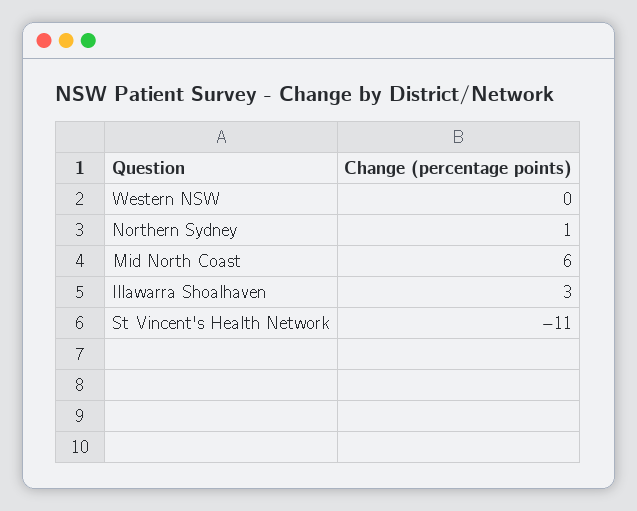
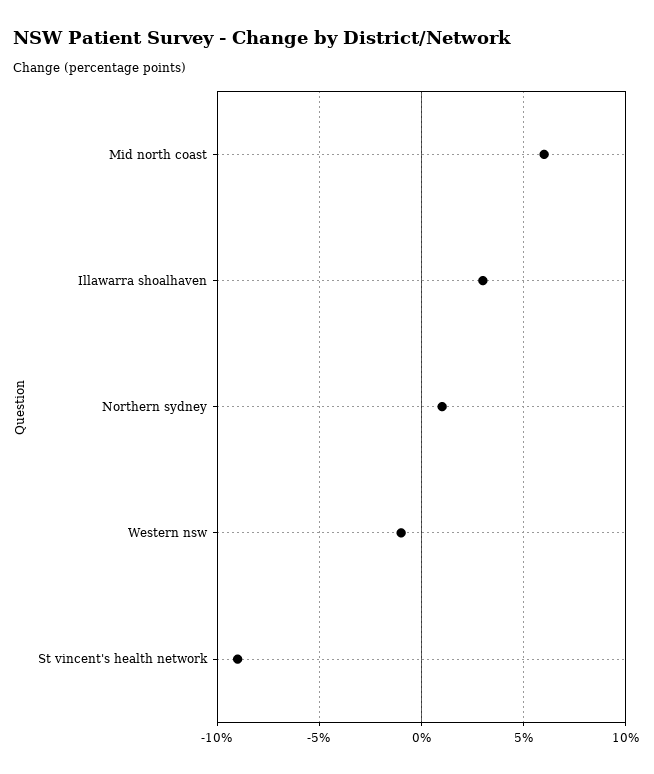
Western NSW: 0 -> -1
St Vincent's Health Network: -11 -> -9

